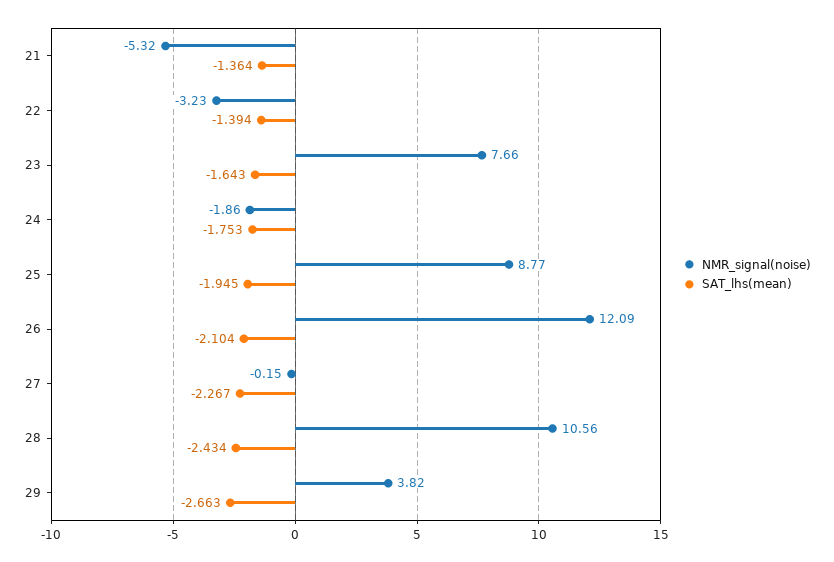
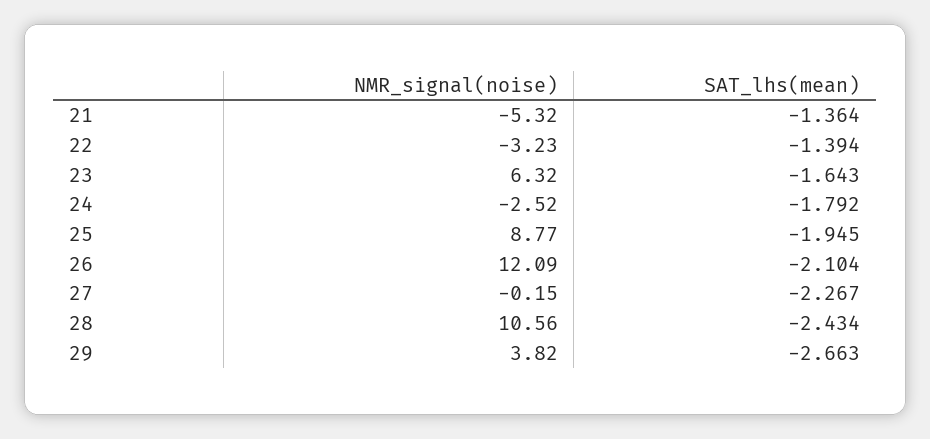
NMR_signal(noise), 23: 7.66 -> 6.32
NMR_signal(noise), 24: -1.86 -> -2.52
SAT_lhs(mean), 24: -1.753 -> -1.792

